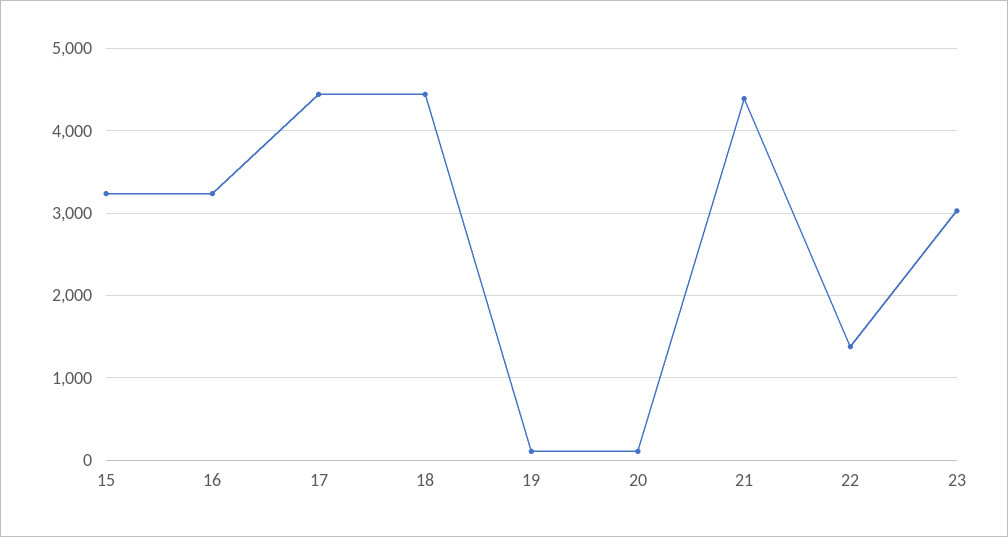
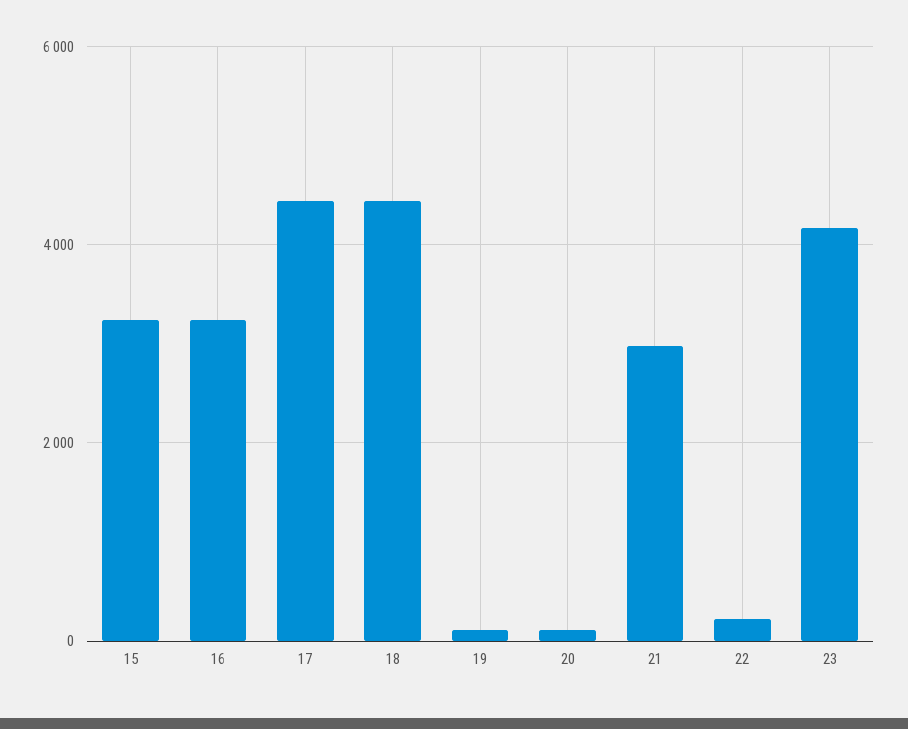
21: 4400 -> 3000
22: 1400 -> 200
23: 3000 -> 4200

